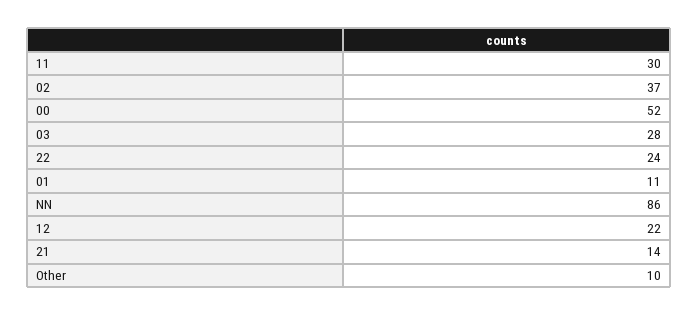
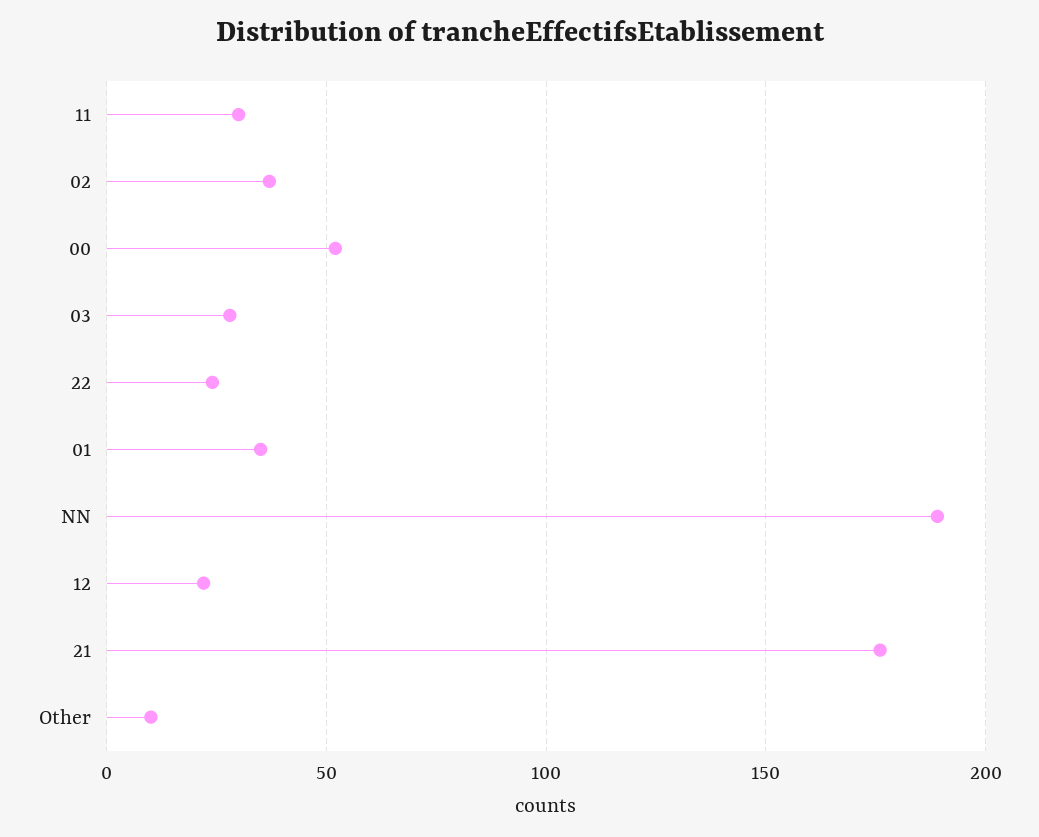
01: 11 -> 35
NN: 86 -> 190
21: 14 -> 175

